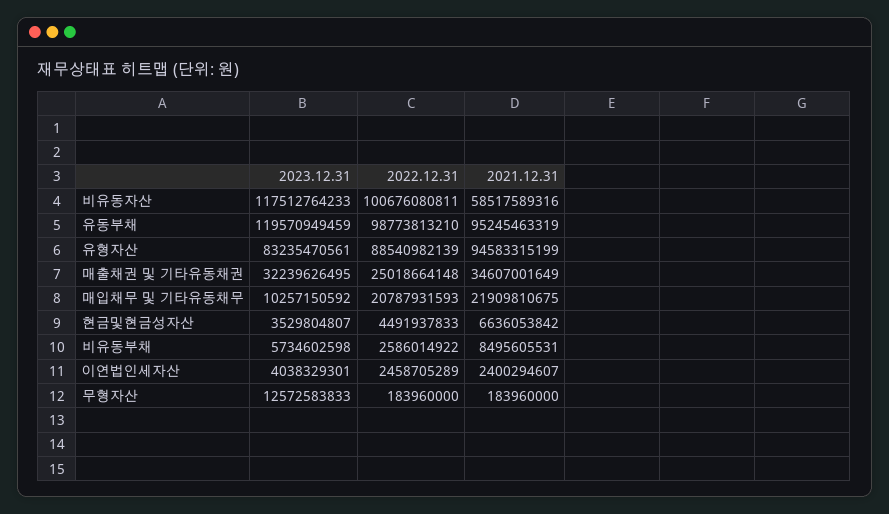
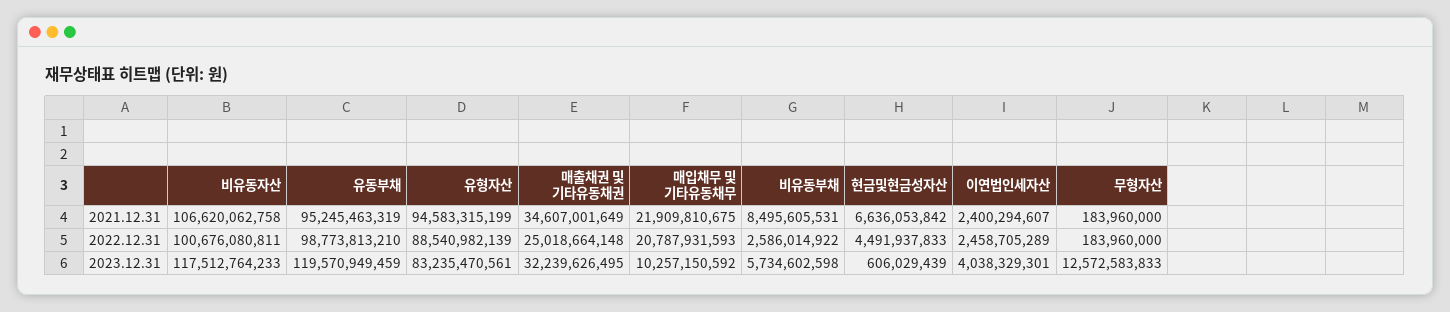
2021.12.31, 비유동자산: 58517589316 -> 106620062758
2023.12.31, 현금및현금성자산: 3529804807 -> 606029439

